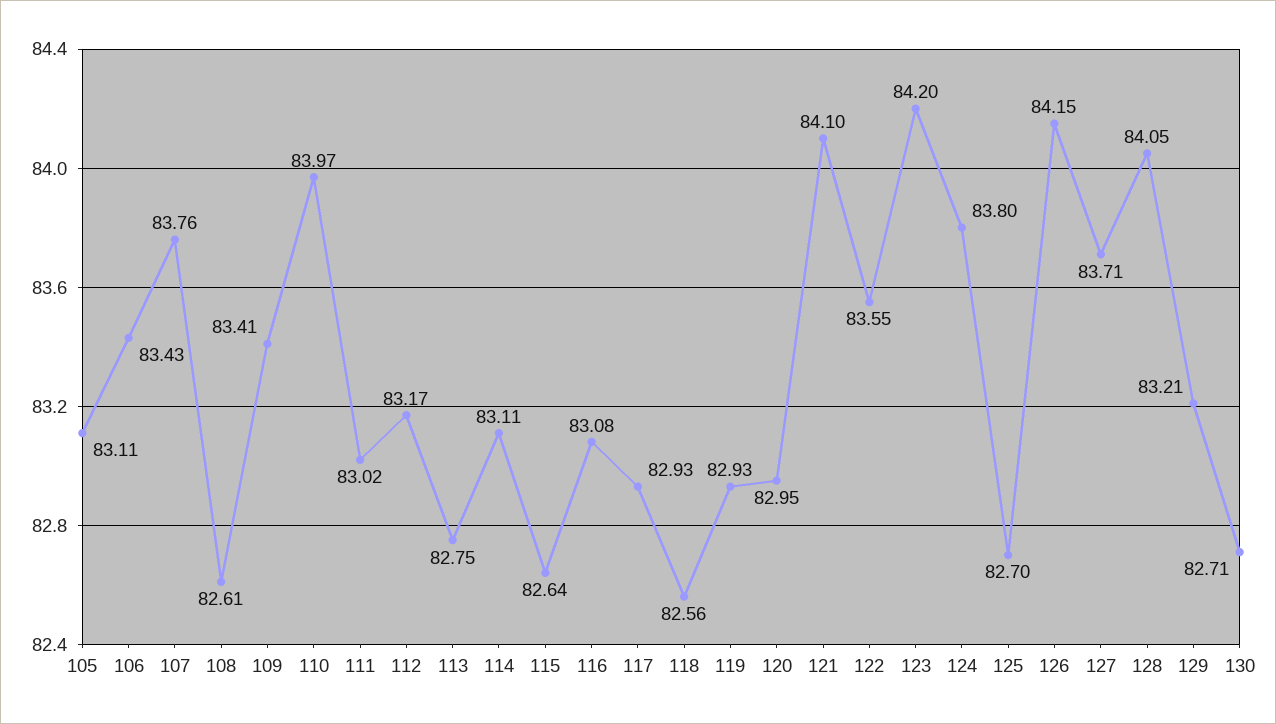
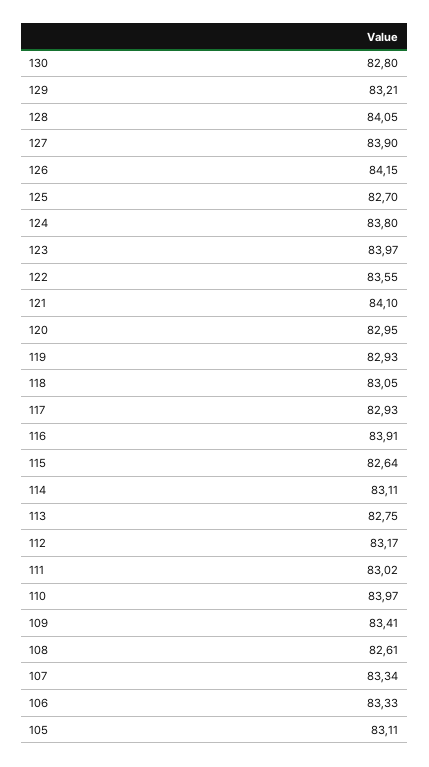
106: 83.43 -> 83.33
107: 83.76 -> 83.34
116: 83.08 -> 83.91
118: 82.56 -> 83.05
123: 84.2 -> 83.97
127: 83.71 -> 83.9
130: 82.71 -> 82.8

